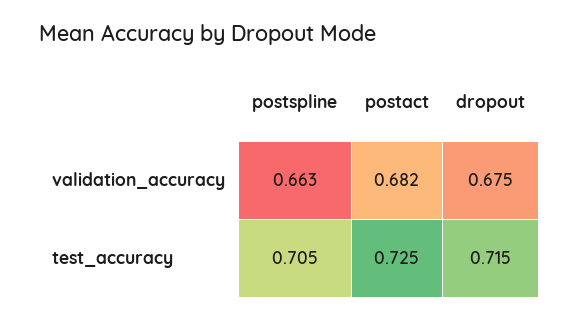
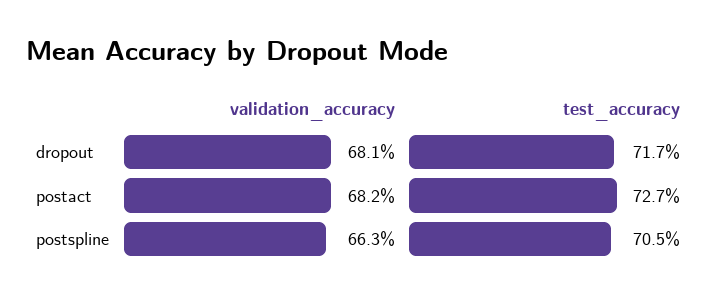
dropout, validation_accuracy: 0.675 -> 0.681
postact, test_accuracy: 0.725 -> 0.727
dropout, test_accuracy: 0.715 -> 0.717

